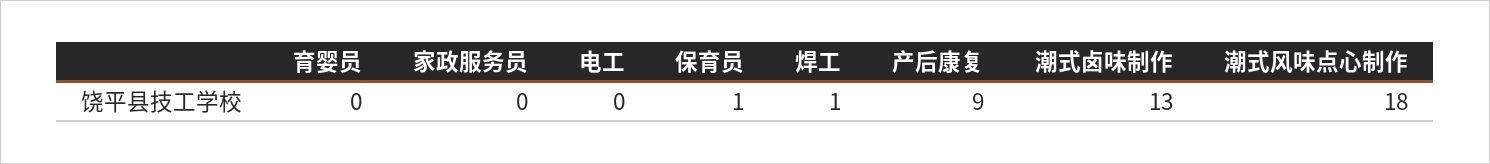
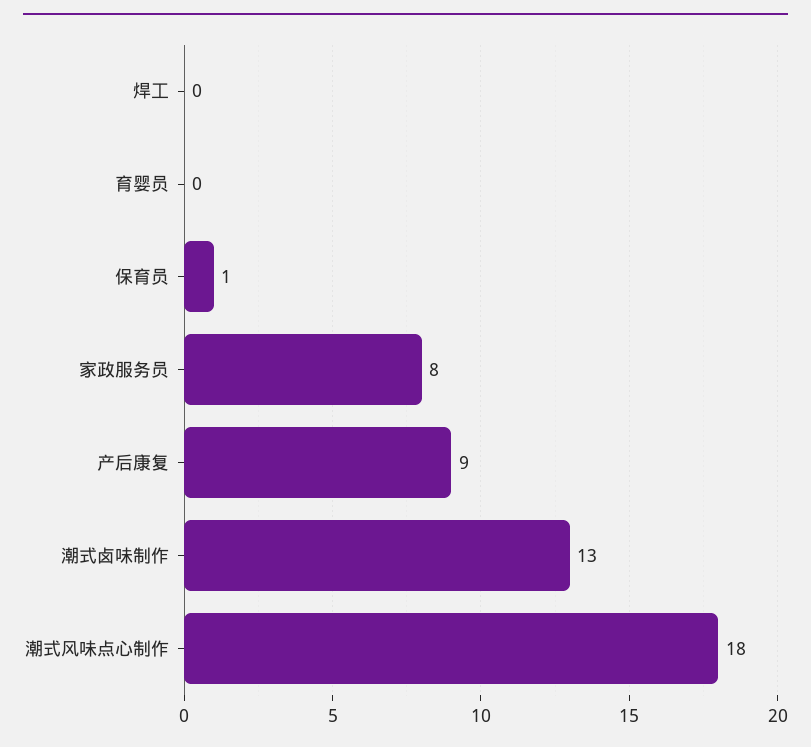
家政服务员: 0 -> 8
电工: 0 -> none
焊工: 1 -> 0

